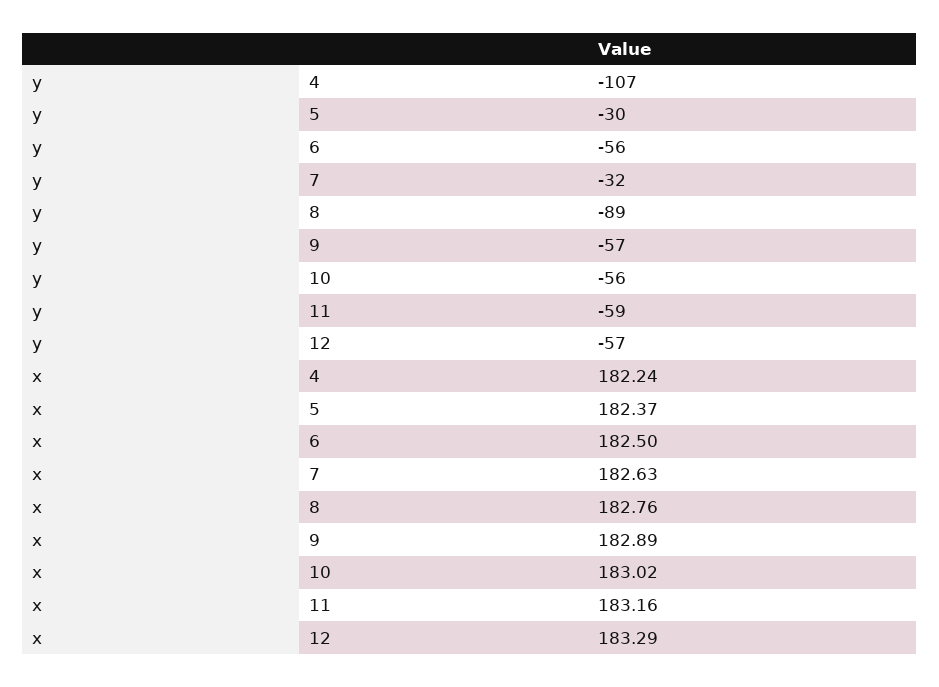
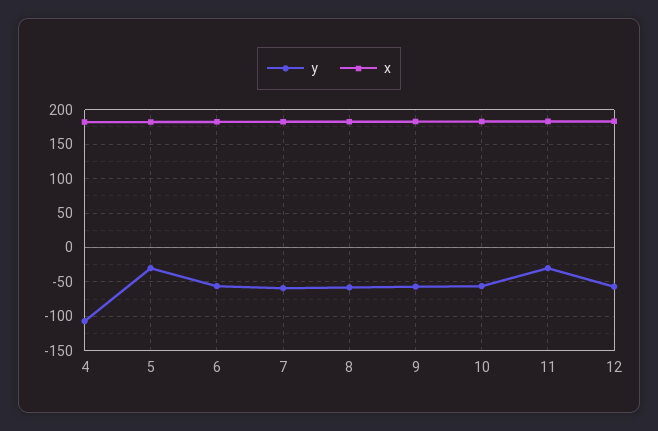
y, 7: -32 -> -60
y, 8: -89 -> -60
y, 11: -59 -> -30

